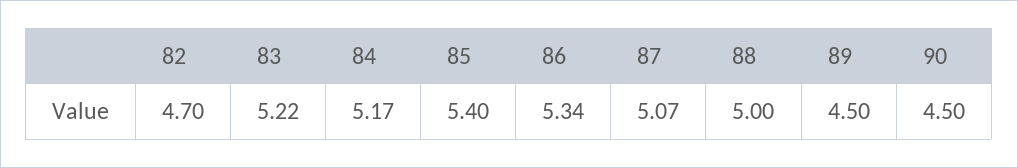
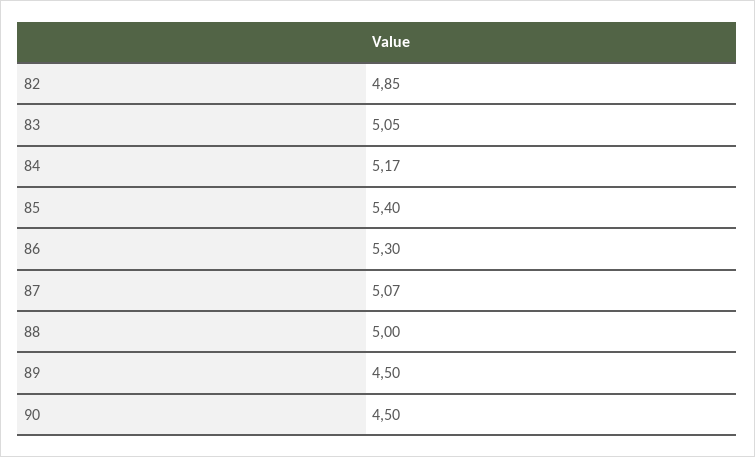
82: 4.7 -> 4.85
83: 5.22 -> 5.05
86: 5.34 -> 5.3

